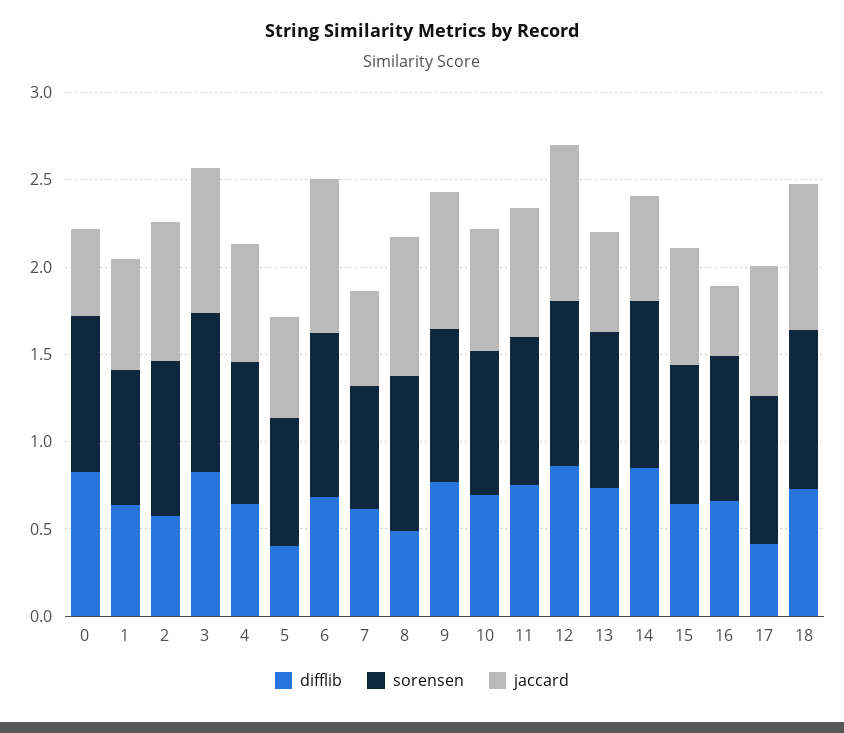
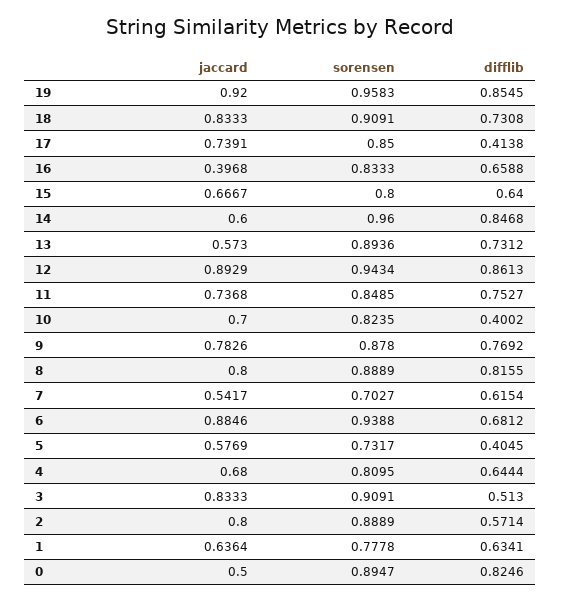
difflib, 3: 0.8 -> 0.513
difflib, 8: 0.5 -> 0.8155
difflib, 10: 0.7 -> 0.4002
jaccard, 19: none -> 0.92
sorensen, 19: none -> 0.9583
difflib, 19: none -> 0.8545

